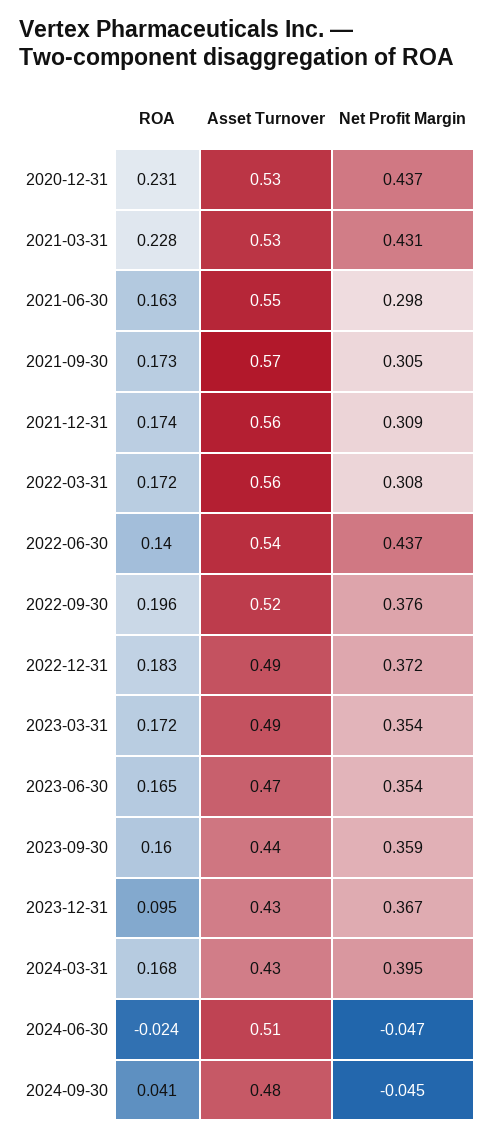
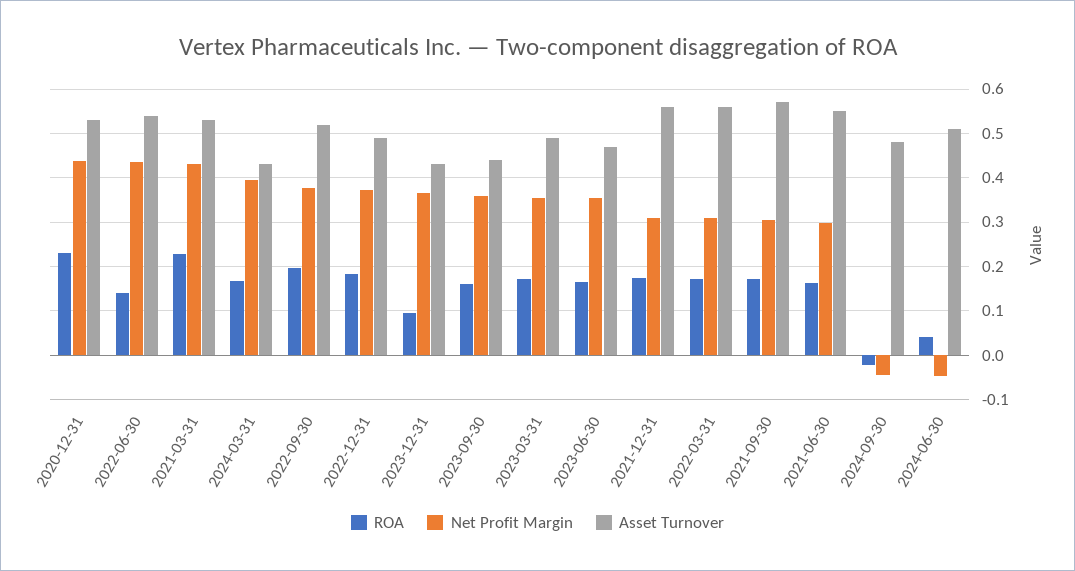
ROA, 2024-06-30: -0.024 -> 0.04
ROA, 2024-09-30: 0.041 -> -0.02

